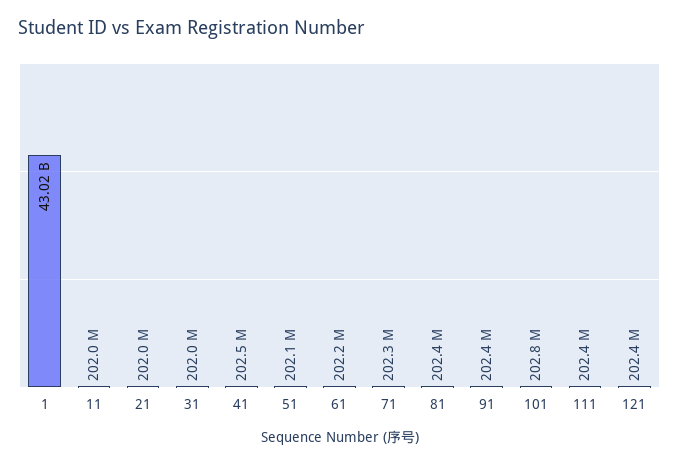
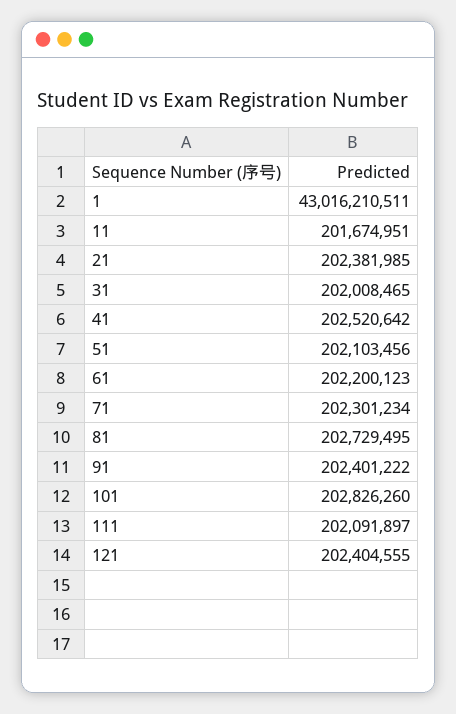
11: 202000000 -> 201674951
21: 202000000 -> 202381985
81: 202400000 -> 202729495
111: 202400000 -> 202091897

